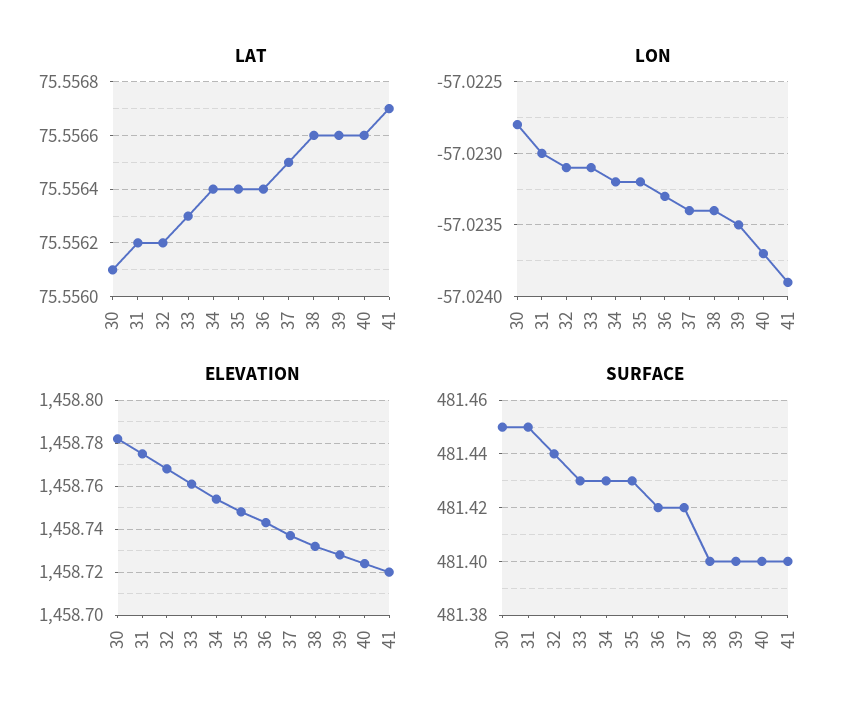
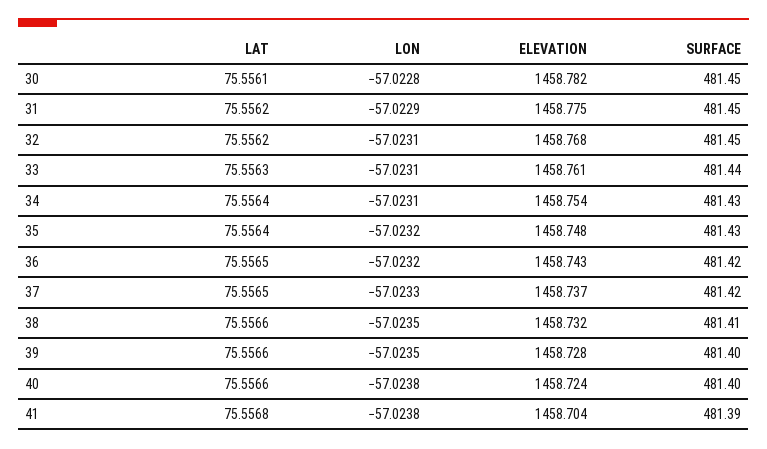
LAT, 36: 75.5564 -> 75.5565
LAT, 41: 75.5567 -> 75.5568
LON, 31: -57.023 -> -57.0229
LON, 34: -57.0232 -> -57.0231
LON, 36: -57.0233 -> -57.0232
LON, 37: -57.0234 -> -57.0233
LON, 38: -57.0234 -> -57.0235
LON, 40: -57.0237 -> -57.0238
LON, 41: -57.0239 -> -57.0238
ELEVATION, 41: 1458.72 -> 1458.704
SURFACE, 32: 481.44 -> 481.45
SURFACE, 33: 481.43 -> 481.44
SURFACE, 38: 481.4 -> 481.41
SURFACE, 41: 481.4 -> 481.39

